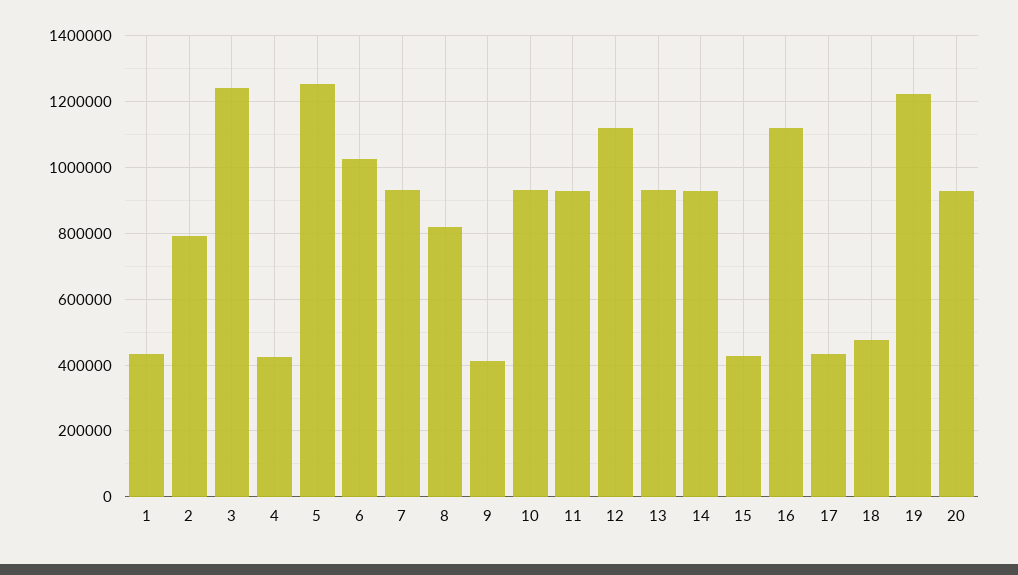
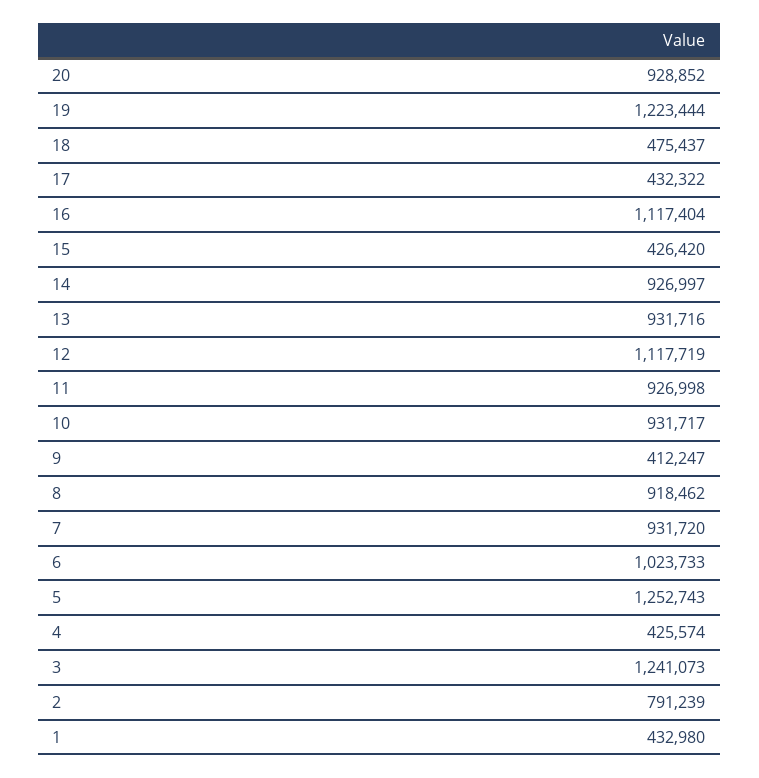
8: 820000 -> 918462

